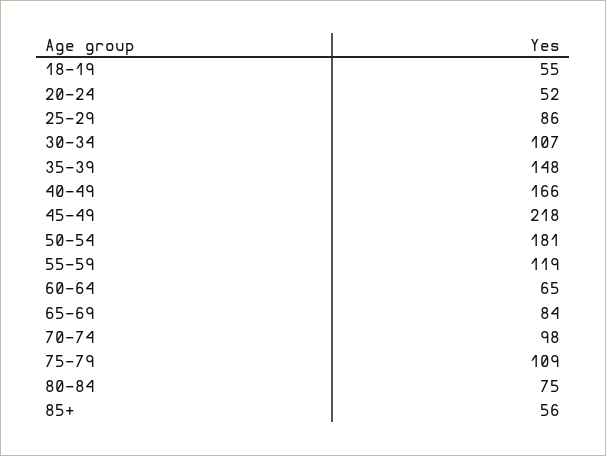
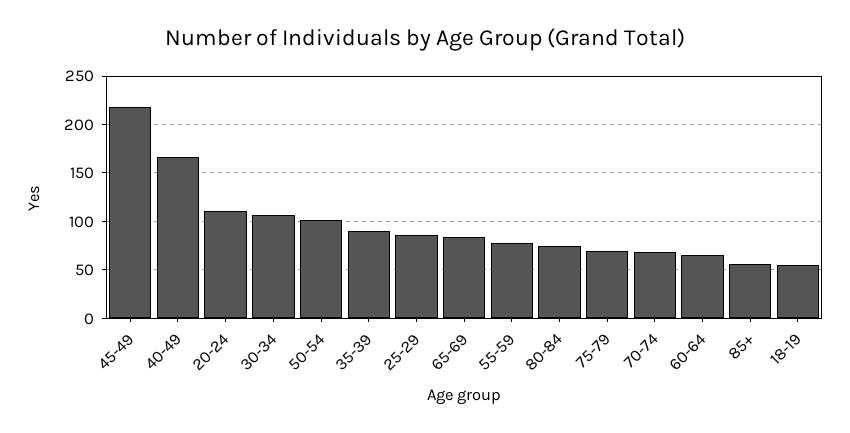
20-24: 52 -> 110
35-39: 148 -> 90
50-54: 181 -> 100
55-59: 119 -> 80
70-74: 98 -> 70
75-79: 109 -> 70

